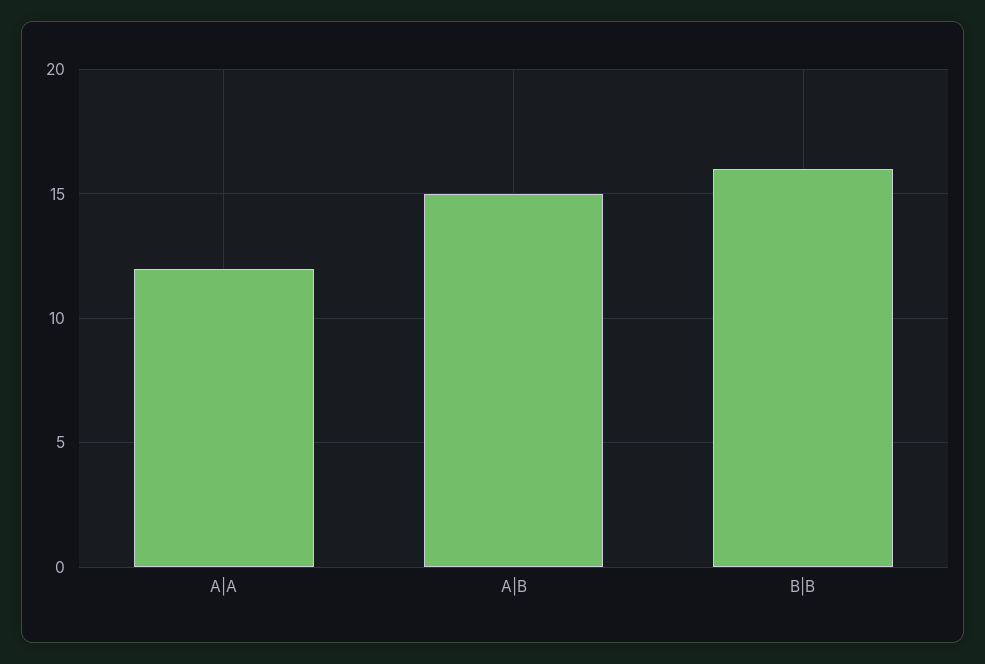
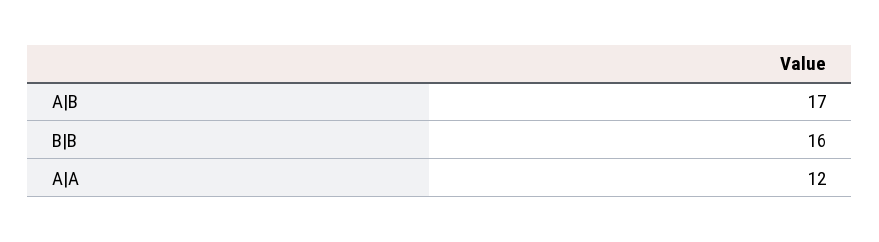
A|B: 15 -> 17

